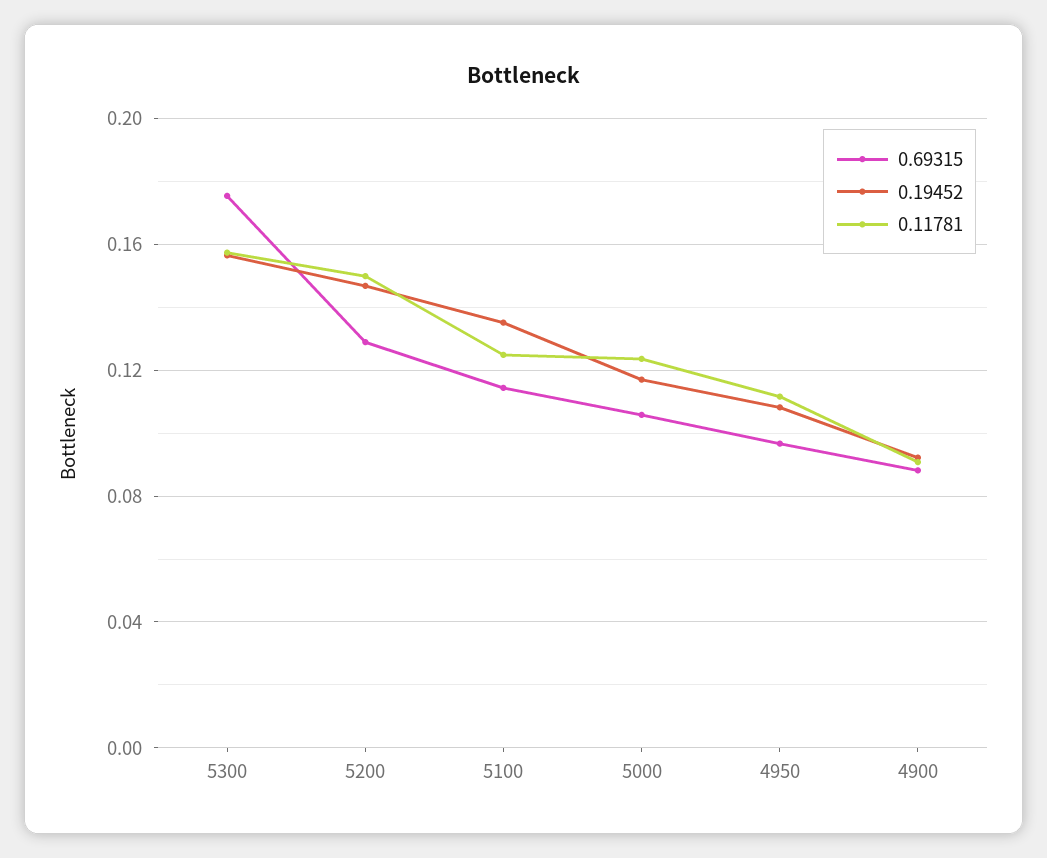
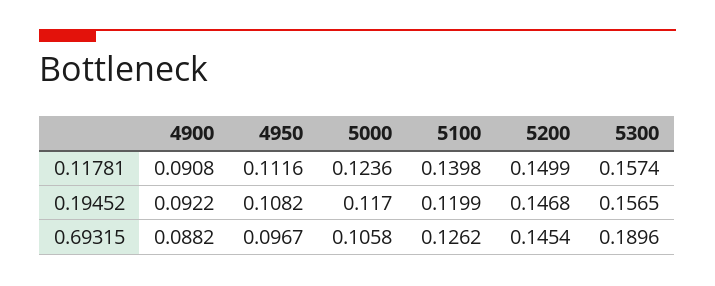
0.69315, 5300: 0.175 -> 0.1896
0.69315, 5200: 0.13 -> 0.1454
0.69315, 5100: 0.115 -> 0.1262
0.19452, 5100: 0.135 -> 0.1199
0.11781, 5100: 0.125 -> 0.1398

